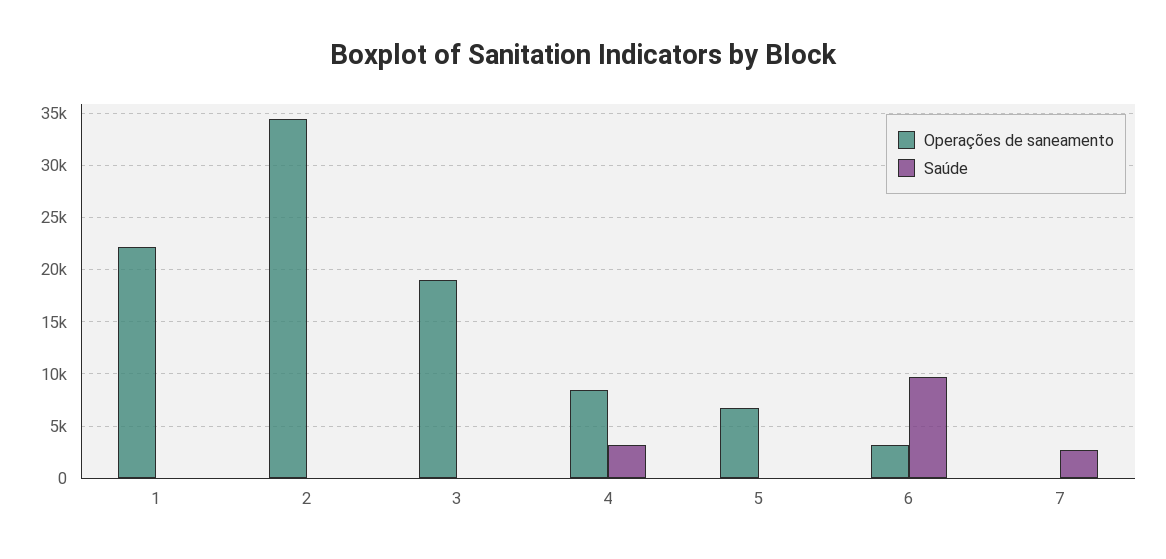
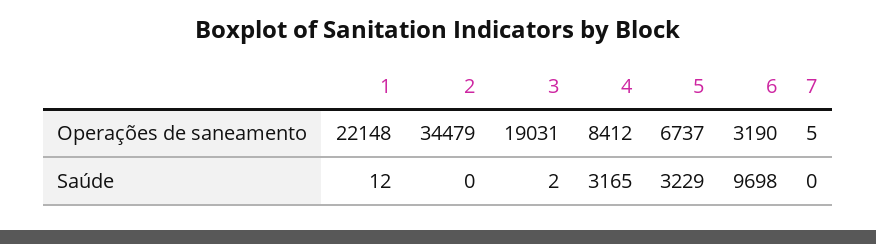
Saúde, 5: 0 -> 3229
Saúde, 7: 3000 -> 0

